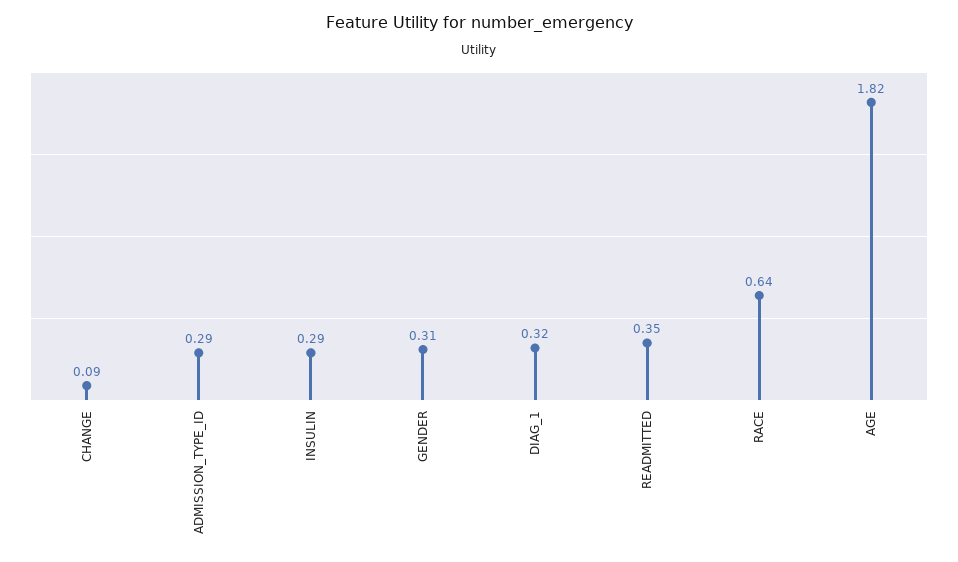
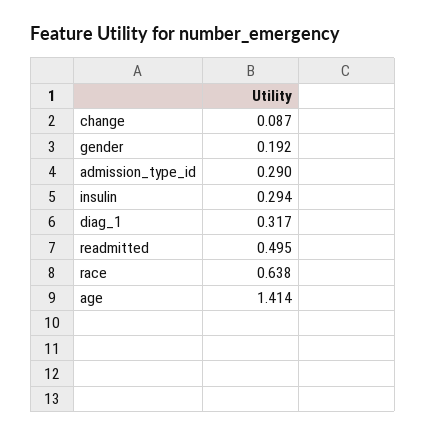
GENDER: 0.31 -> 0.192
READMITTED: 0.35 -> 0.495
AGE: 1.82 -> 1.414

